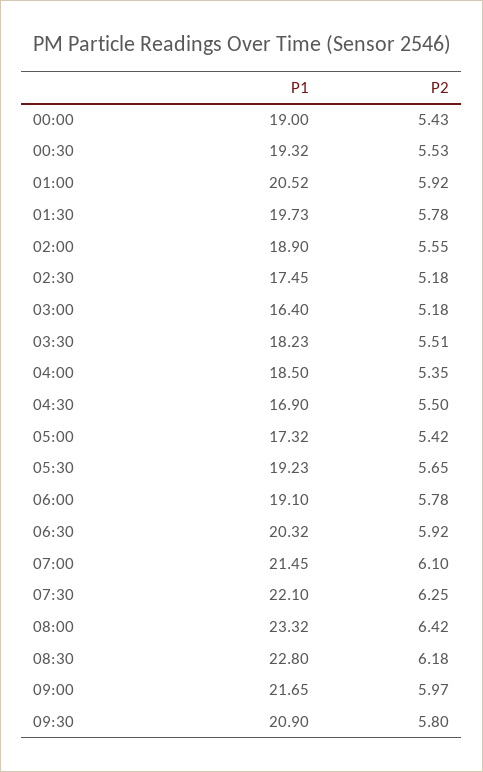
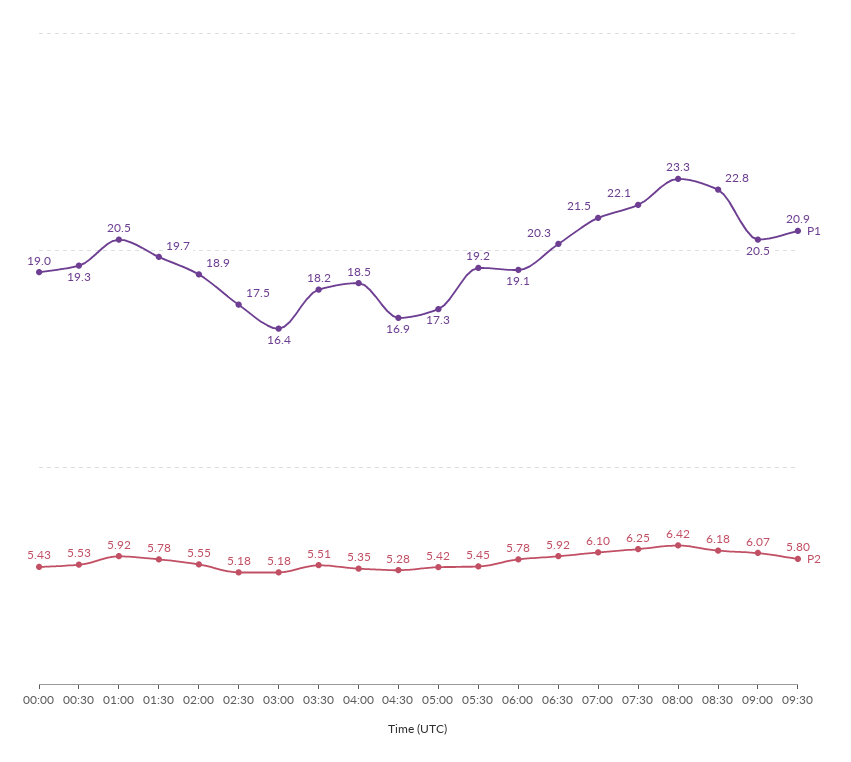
P2, 04:30: 5.5 -> 5.28
P2, 05:30: 5.65 -> 5.45
P1, 09:00: 21.65 -> 20.5
P2, 09:00: 5.97 -> 6.07

